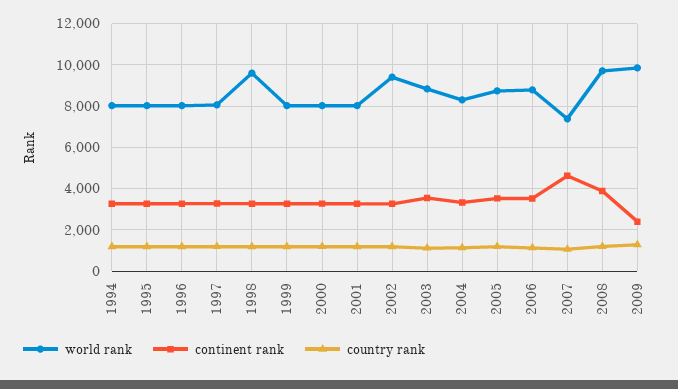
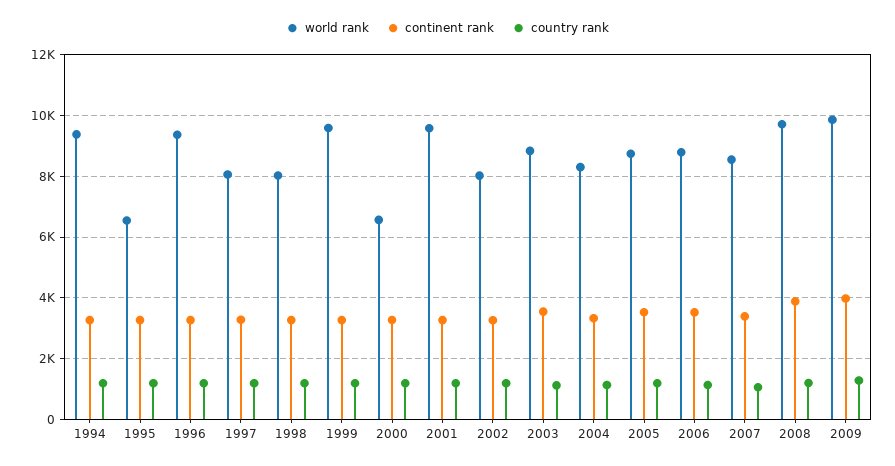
world rank, 1994: 8000 -> 9400
world rank, 1995: 8000 -> 6600
world rank, 1996: 8000 -> 9400
world rank, 1998: 9500 -> 8000
world rank, 1999: 8000 -> 9600
world rank, 2000: 8000 -> 6600
world rank, 2001: 8000 -> 9600
world rank, 2002: 9500 -> 8000
world rank, 2007: 7500 -> 8600
continent rank, 2007: 4500 -> 3400
continent rank, 2009: 2500 -> 4000

